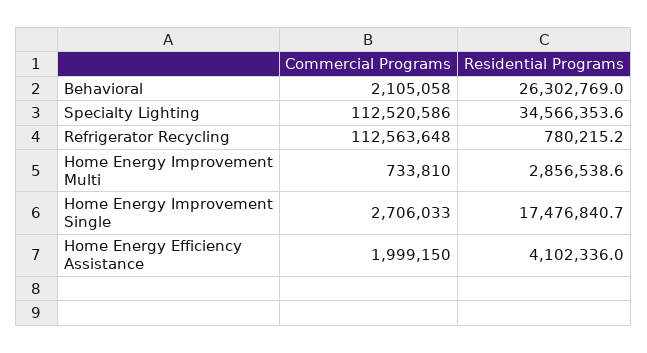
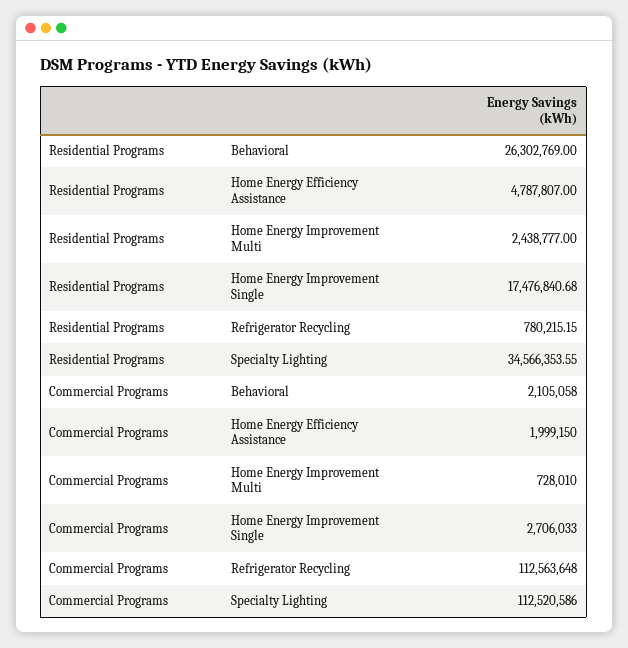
Commercial Programs, Home Energy Improvement Multi: 733810 -> 728010
Residential Programs, Home Energy Improvement Multi: 2856538.6 -> 2438777
Residential Programs, Home Energy Efficiency Assistance: 4102336 -> 4787807

